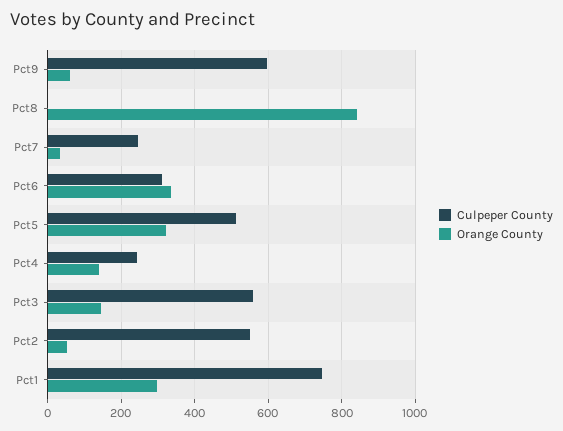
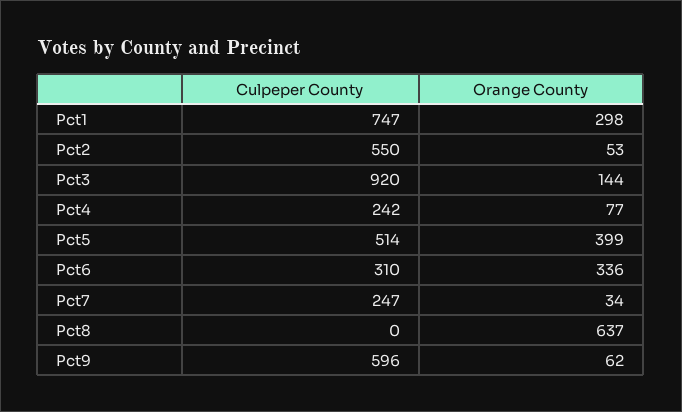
Orange County, Pct8: 840 -> 637
Orange County, Pct5: 320 -> 399
Orange County, Pct4: 140 -> 77
Culpeper County, Pct3: 560 -> 920

